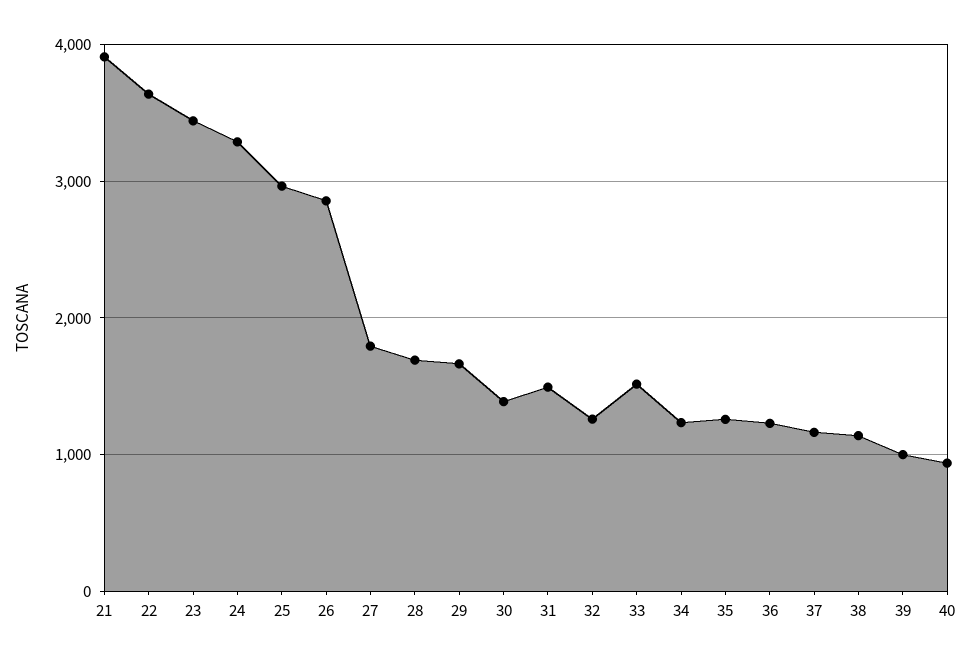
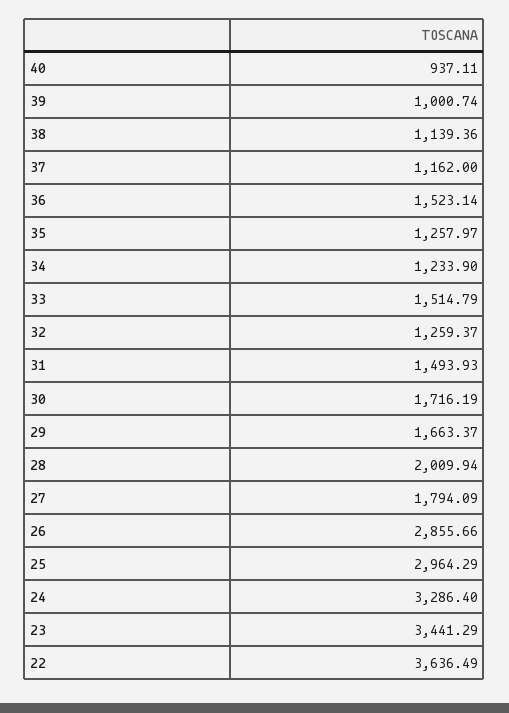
21: 3900 -> none
28: 1700 -> 2009.94
30: 1400 -> 1716.19
36: 1200 -> 1523.14

